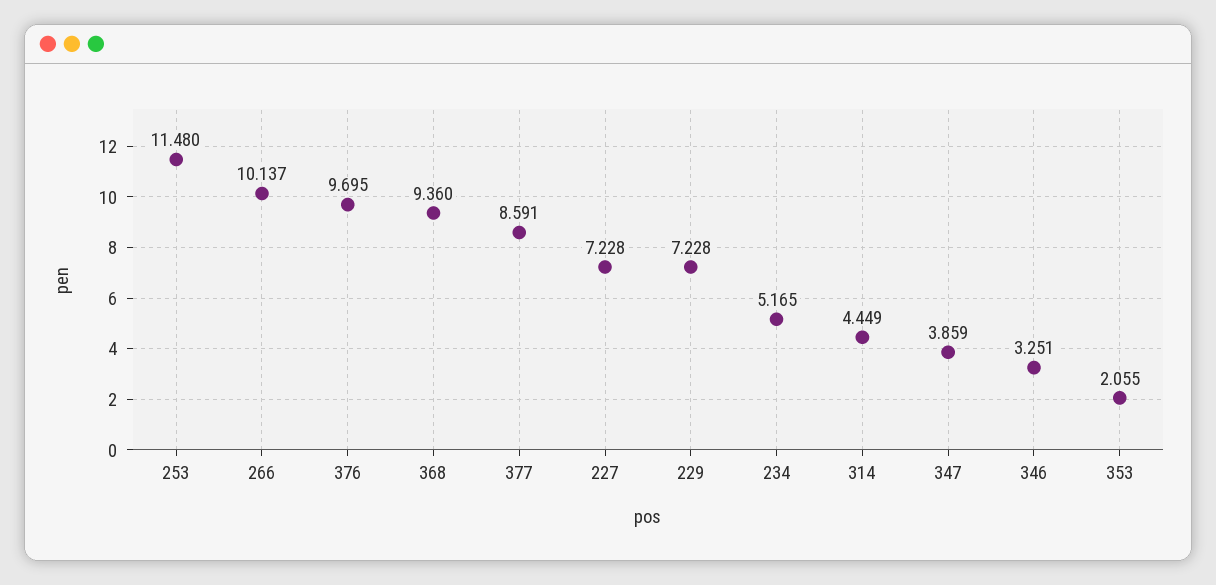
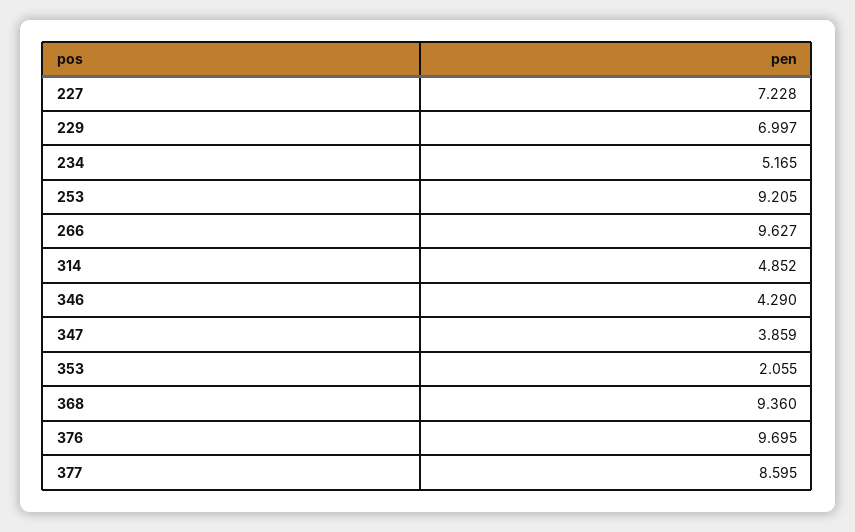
253: 11.48 -> 9.205
266: 10.137 -> 9.627
377: 8.591 -> 8.595
229: 7.228 -> 6.997
314: 4.449 -> 4.852
346: 3.251 -> 4.29

